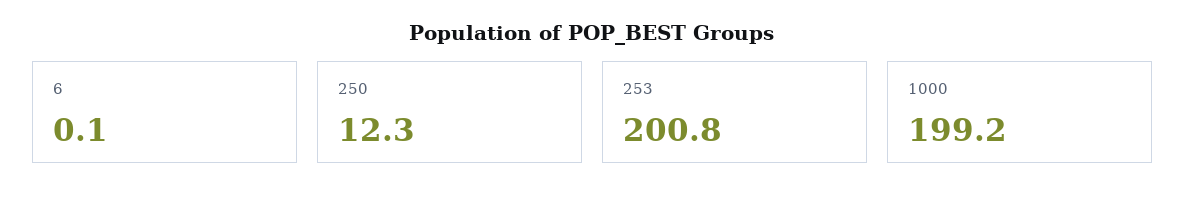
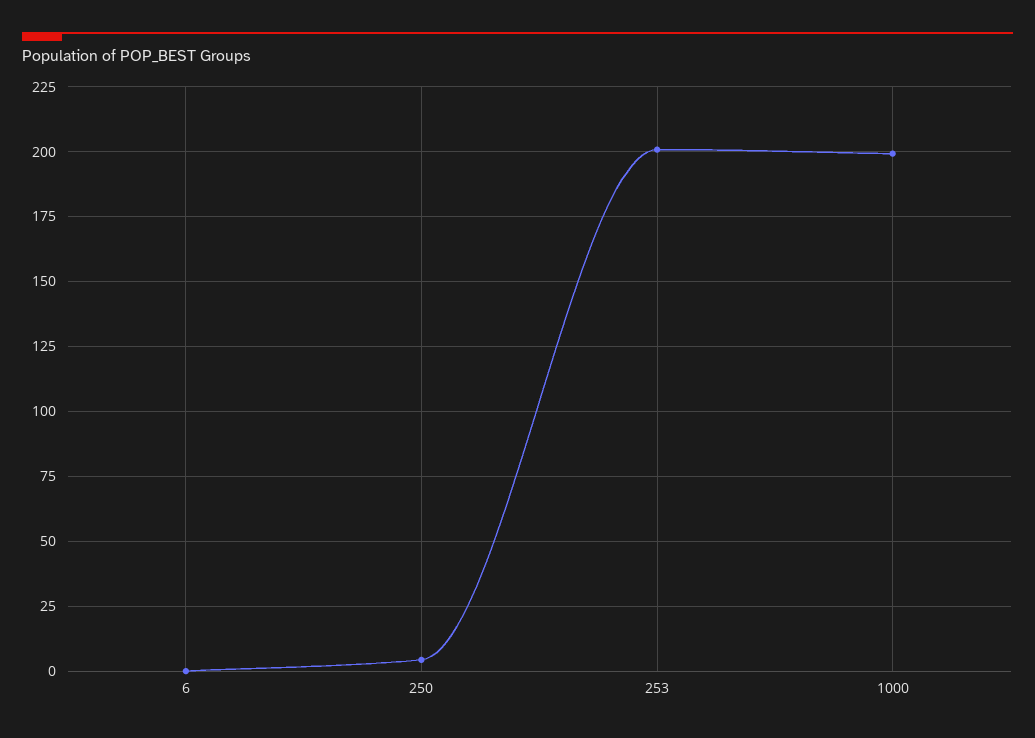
250: 12.3 -> 5

